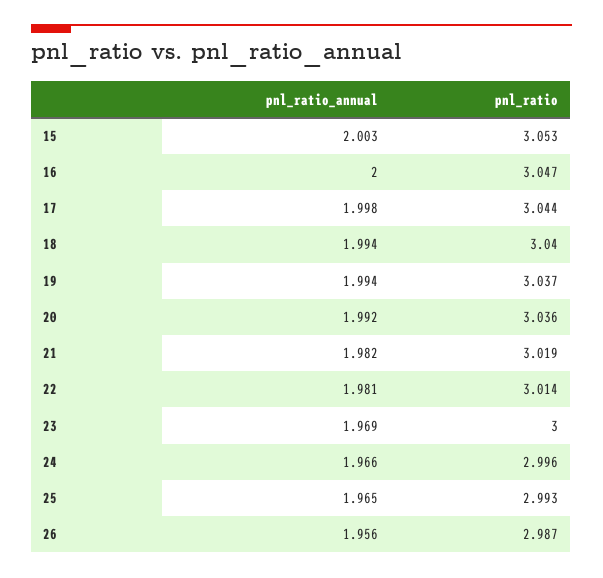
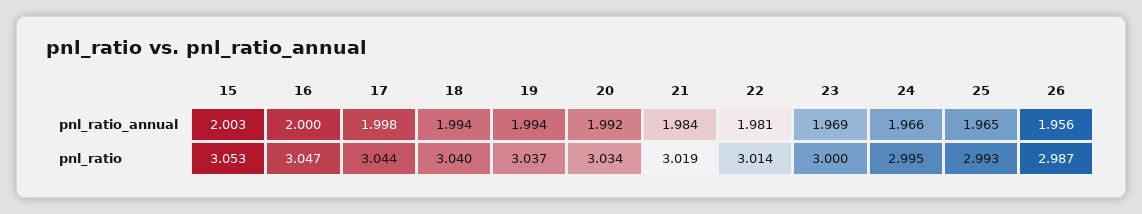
pnl_ratio, 20: 3.036 -> 3.034
pnl_ratio_annual, 21: 1.982 -> 1.984
pnl_ratio, 24: 2.996 -> 2.995

